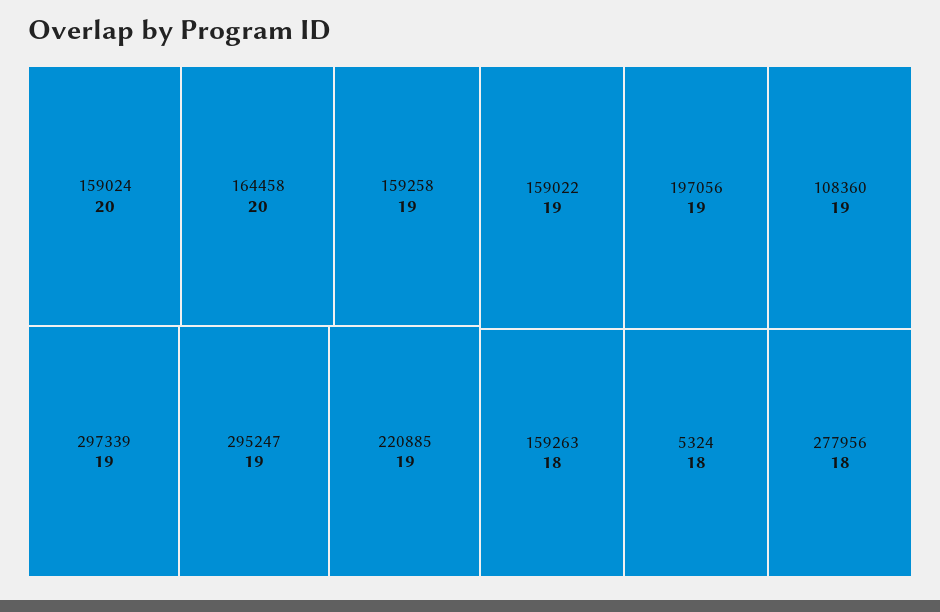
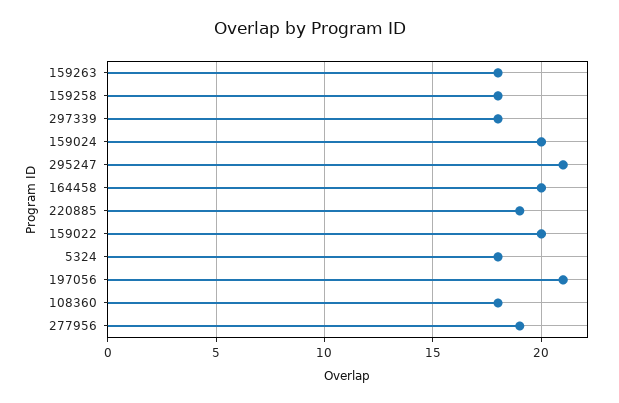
159258: 19 -> 18
297339: 19 -> 18
295247: 19 -> 21
159022: 19 -> 20
197056: 19 -> 21
108360: 19 -> 18
277956: 18 -> 19

